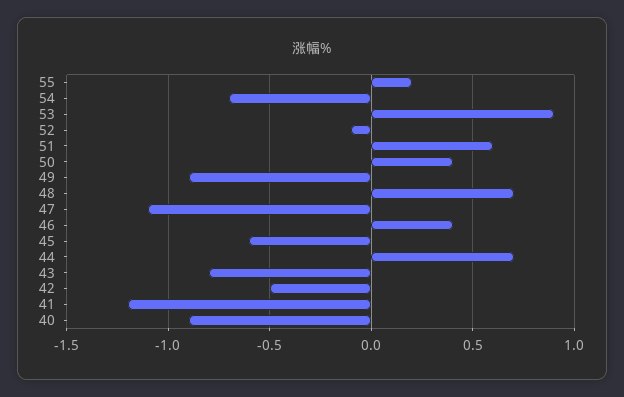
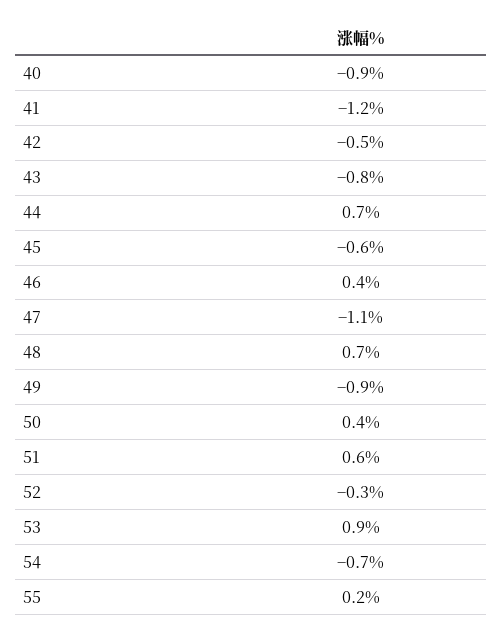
52: -0.1 -> -0.3

